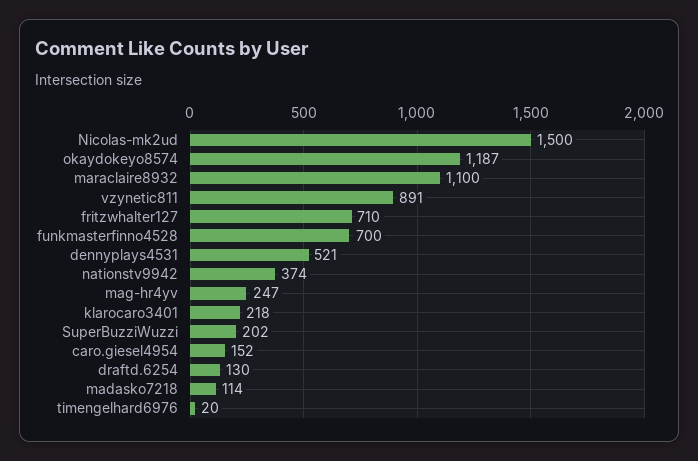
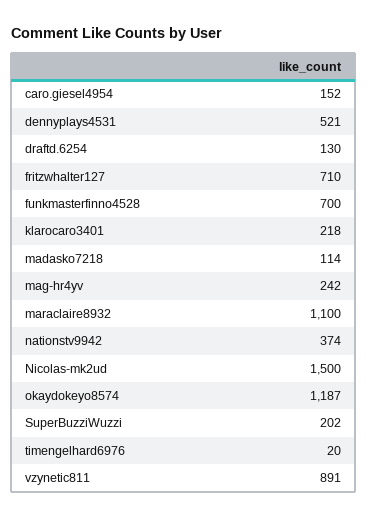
mag-hr4yv: 247 -> 242

